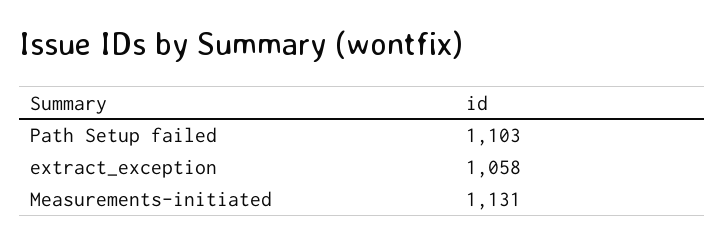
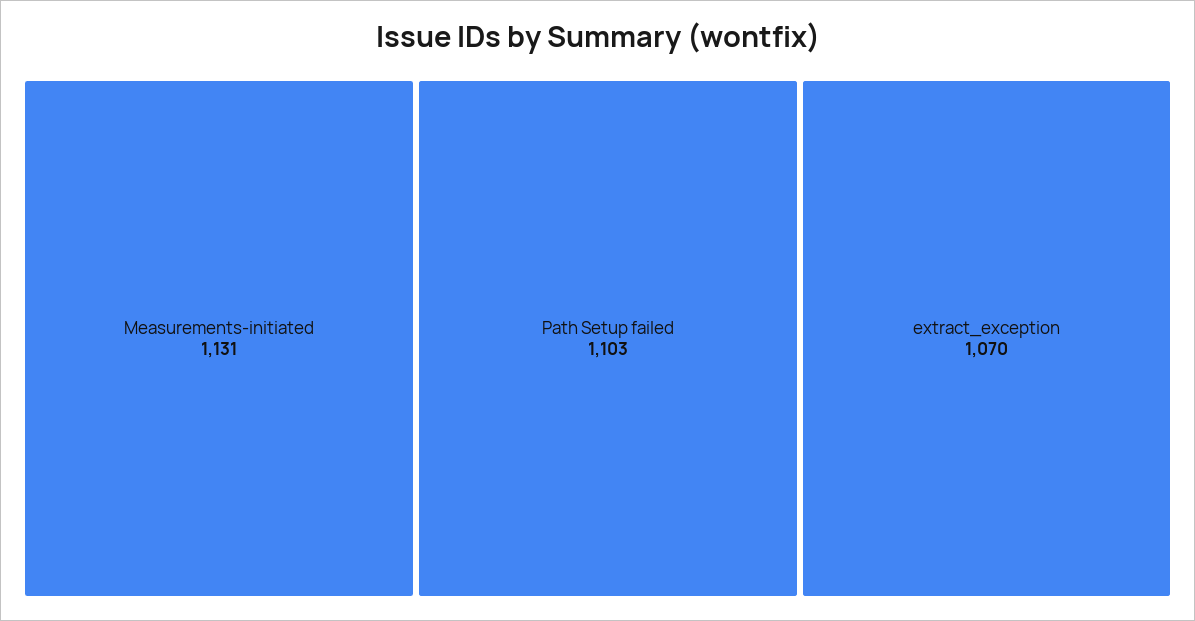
extract_exception: 1058 -> 1070

